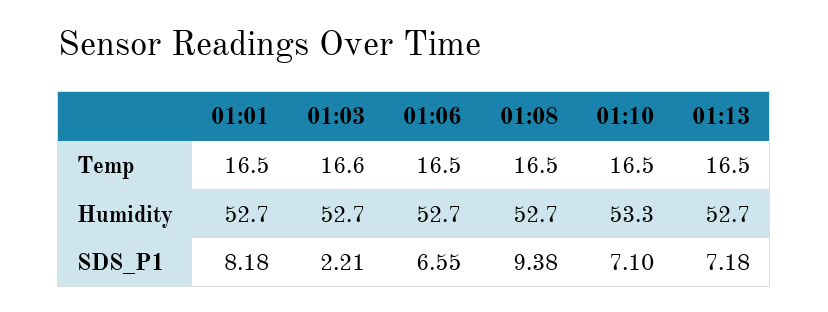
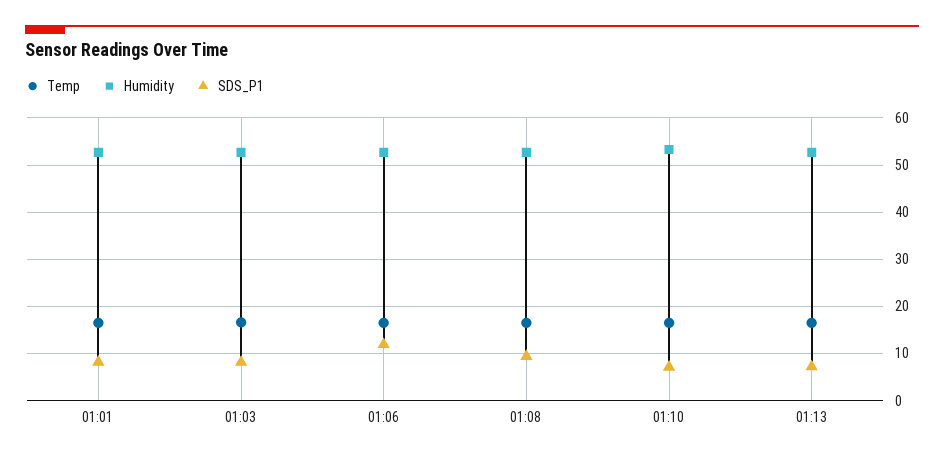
SDS_P1, 01:03: 2.21 -> 8
SDS_P1, 01:06: 6.55 -> 12

